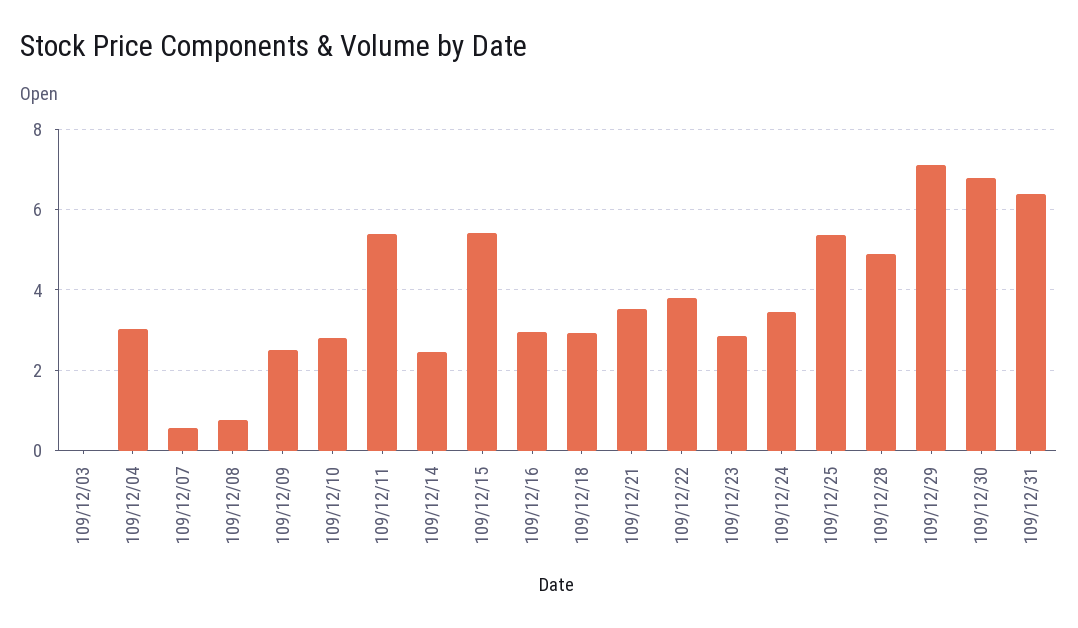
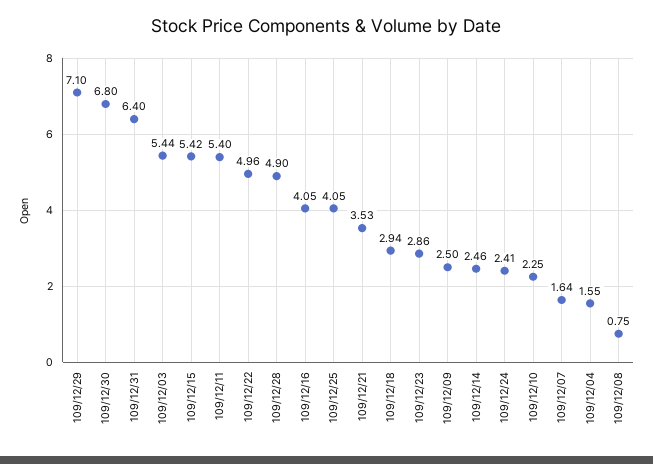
109/12/03: 0 -> 5.44
109/12/04: 3 -> 1.55
109/12/07: 0.6 -> 1.64
109/12/10: 2.8 -> 2.25
109/12/16: 3 -> 4.05
109/12/22: 3.8 -> 4.96
109/12/24: 3.4 -> 2.41
109/12/25: 5.4 -> 4.05

